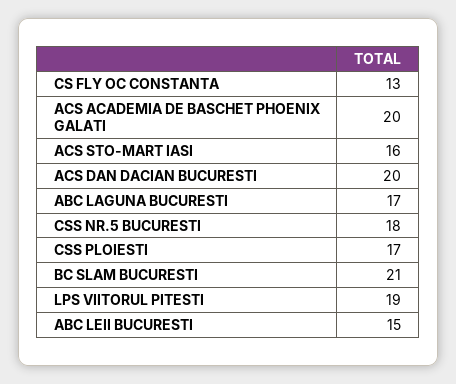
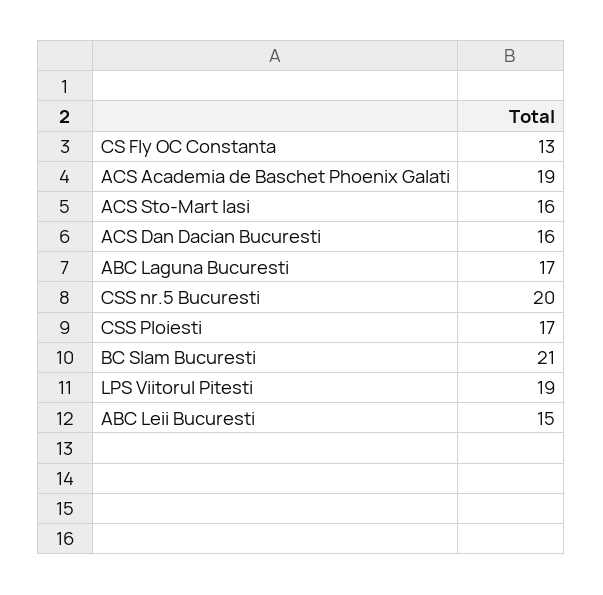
ACS ACADEMIA DE BASCHET PHOENIX GALATI: 20 -> 19
ACS DAN DACIAN BUCURESTI: 20 -> 16
CSS NR.5 BUCURESTI: 18 -> 20

